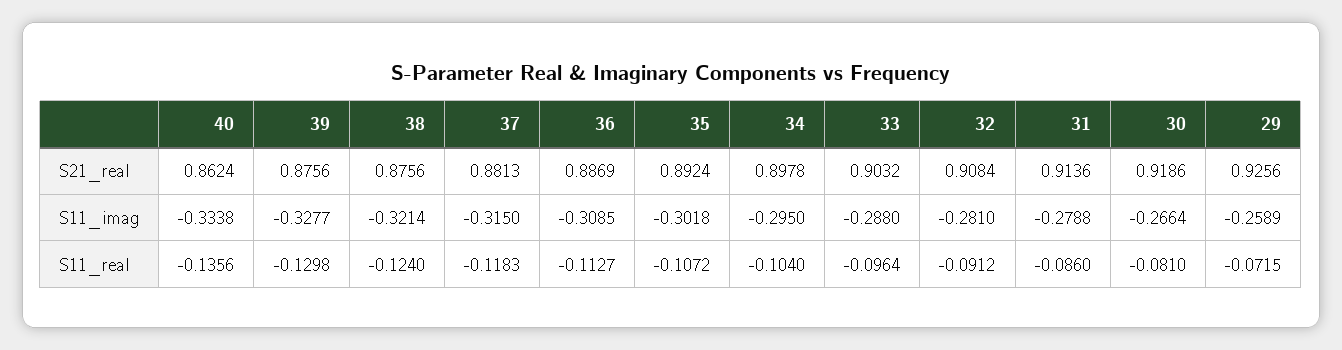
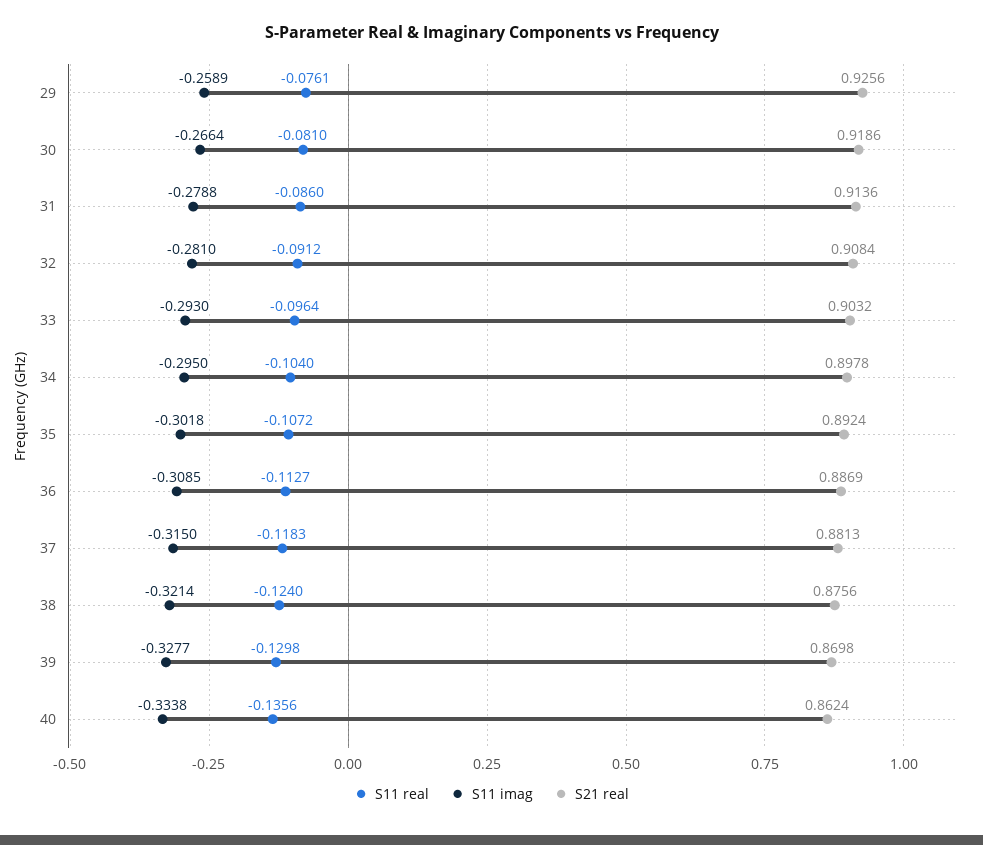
S21_real, 39: 0.8756 -> 0.8698
S11_imag, 33: -0.288 -> -0.293
S11_real, 29: -0.0715 -> -0.0761

